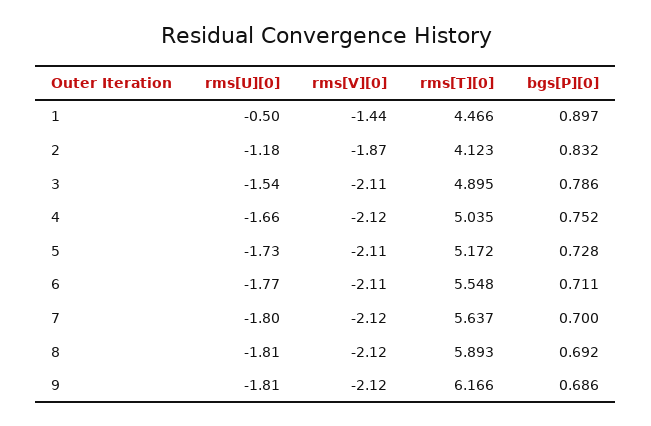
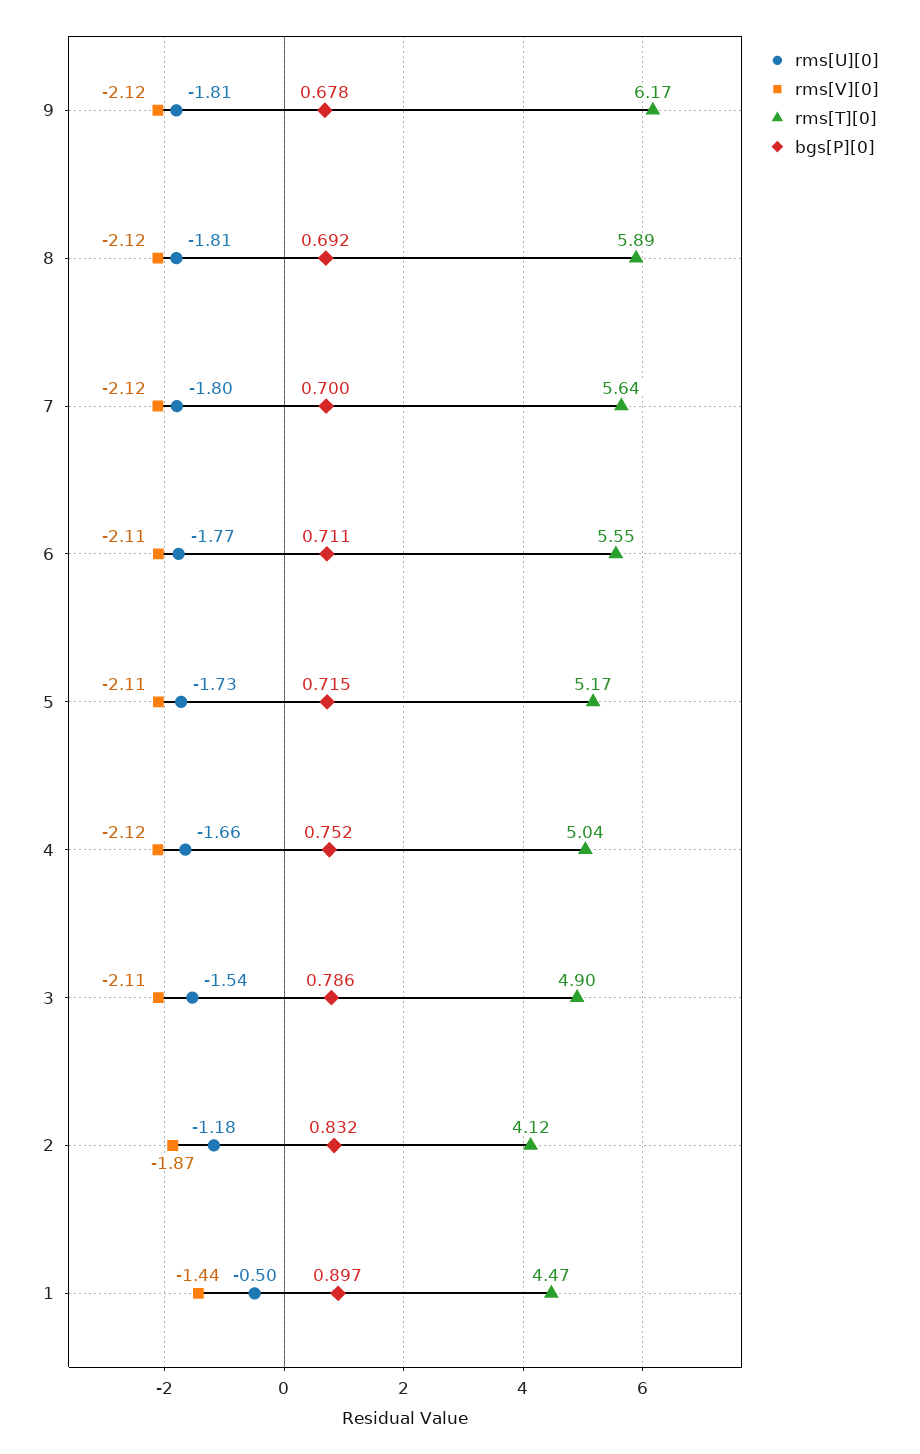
bgs[P][0], 5: 0.728 -> 0.715
bgs[P][0], 9: 0.686 -> 0.678

